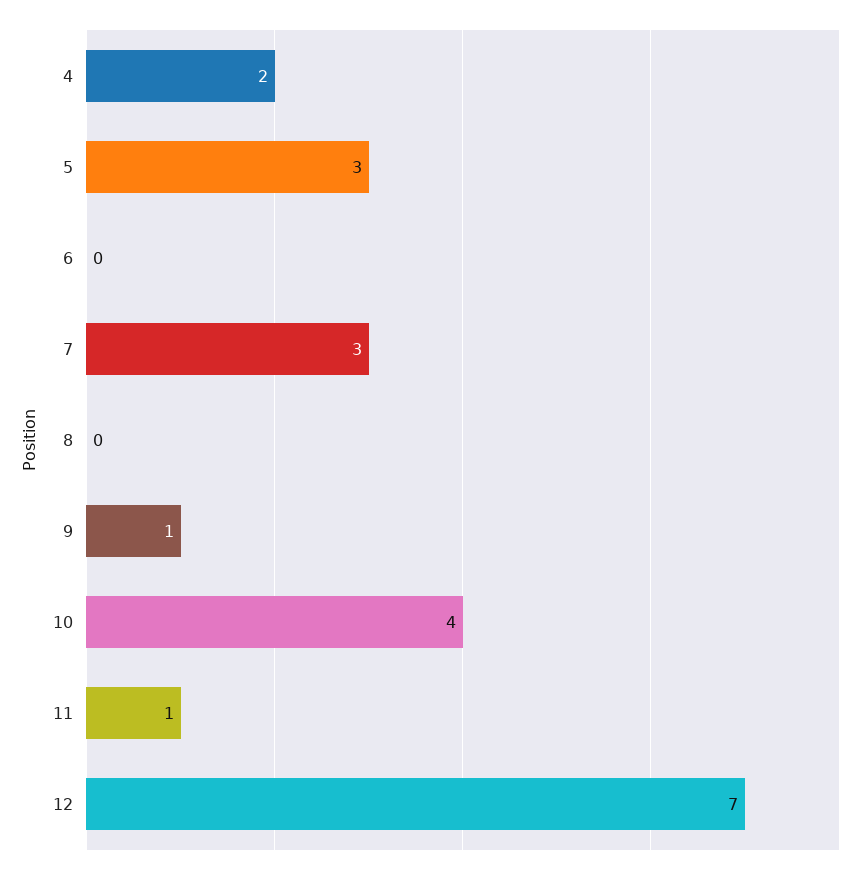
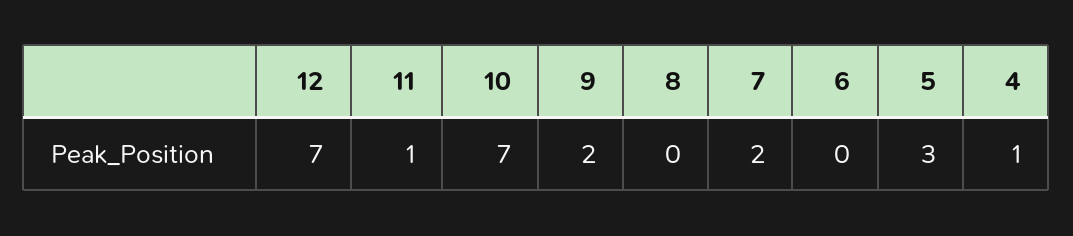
4: 2 -> 1
7: 3 -> 2
9: 1 -> 2
10: 4 -> 7

